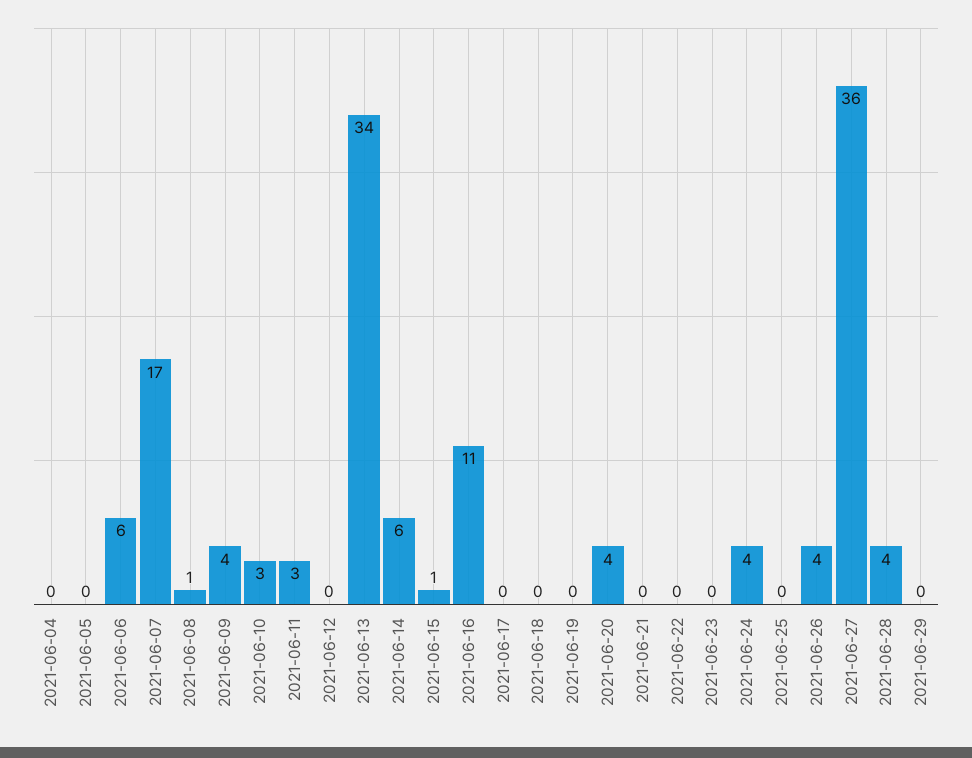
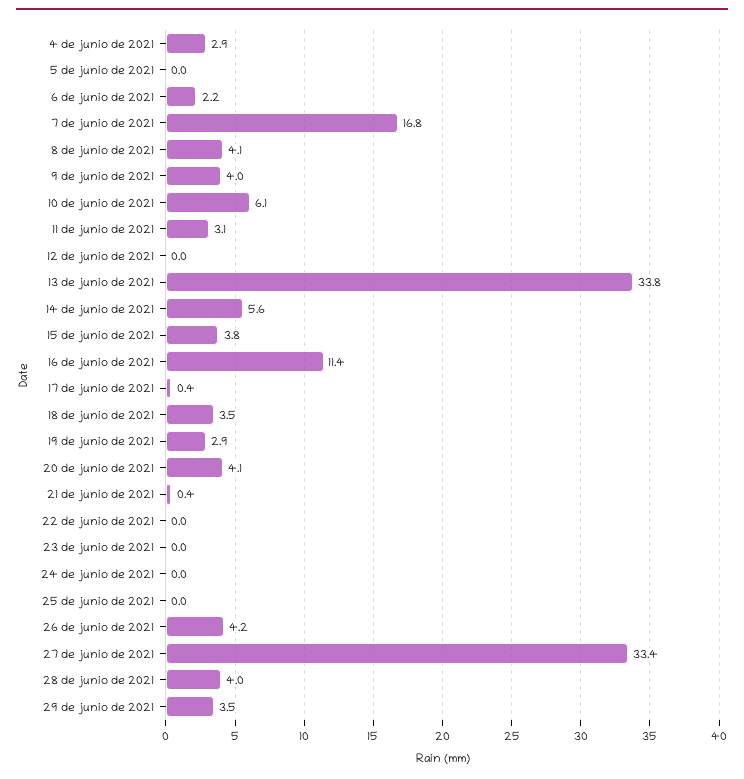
2021-06-04: 0 -> 2.9
2021-06-06: 6 -> 2.2
2021-06-08: 1 -> 4.1
2021-06-10: 3 -> 6.1
2021-06-15: 1 -> 3.8
2021-06-18: 0 -> 3.5
2021-06-19: 0 -> 2.9
2021-06-24: 4 -> 0
2021-06-27: 36 -> 33.4
2021-06-29: 0 -> 3.5

